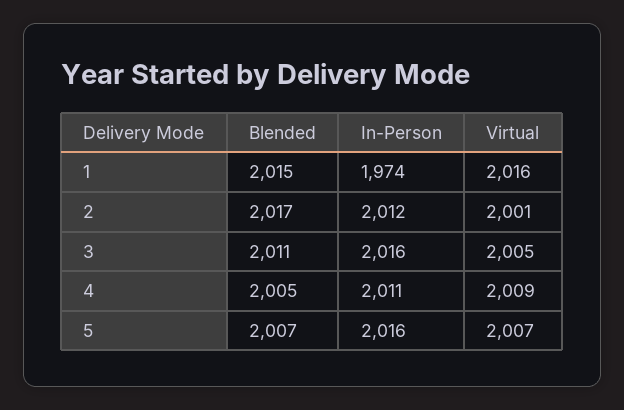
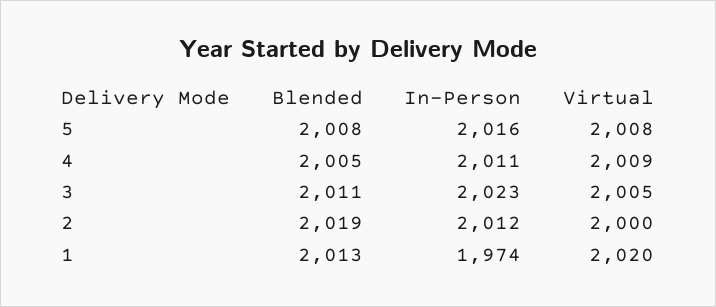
Blended, 1: 2015 -> 2013
Virtual, 1: 2016 -> 2020
Blended, 2: 2017 -> 2019
Virtual, 2: 2001 -> 2000
In-Person, 3: 2016 -> 2023
Blended, 5: 2007 -> 2008
Virtual, 5: 2007 -> 2008

